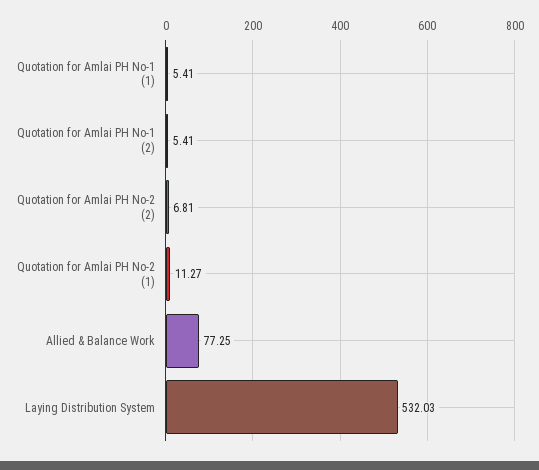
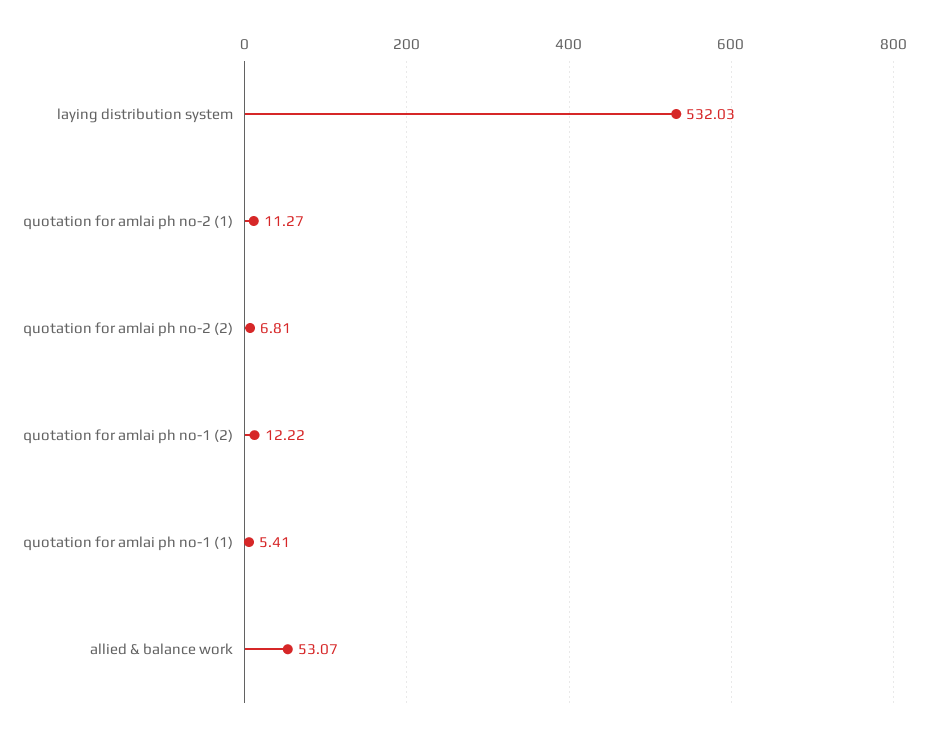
Quotation for Amlai PH No-1 (2): 5.41 -> 12.22
Allied & Balance Work: 77.25 -> 53.07

